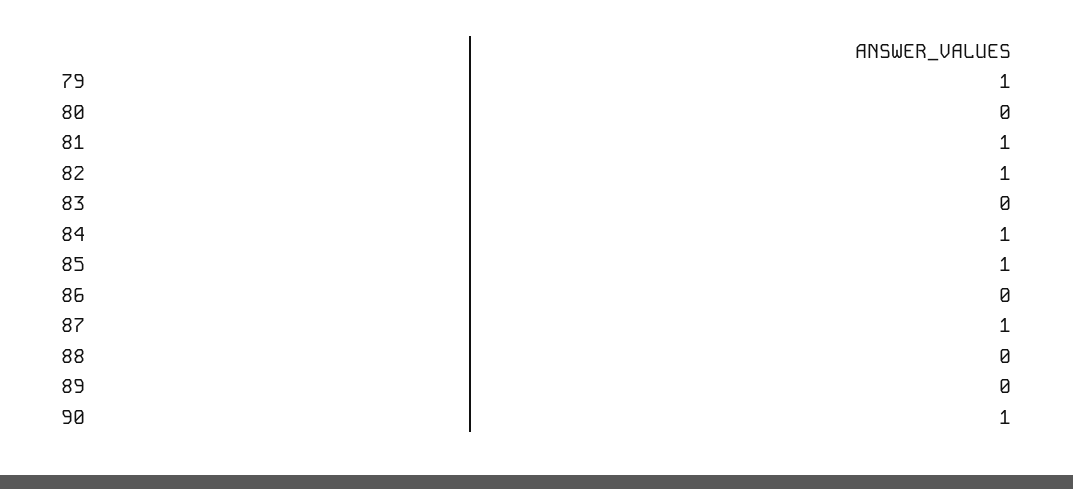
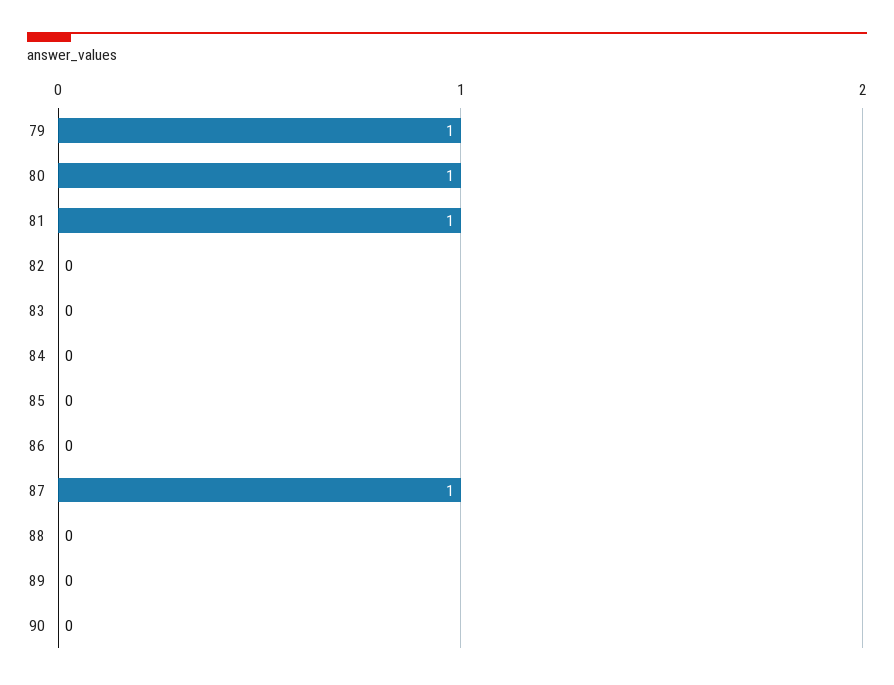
80: 0 -> 1
82: 1 -> 0
84: 1 -> 0
85: 1 -> 0
90: 1 -> 0

